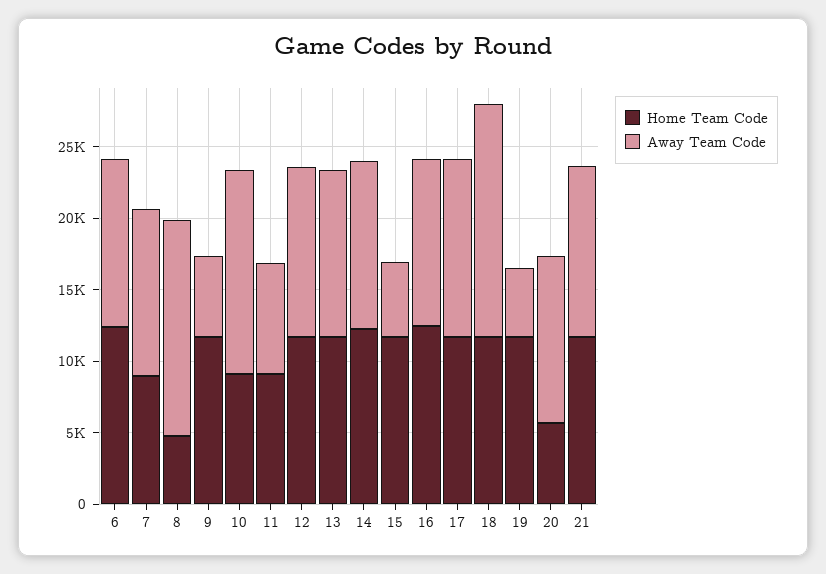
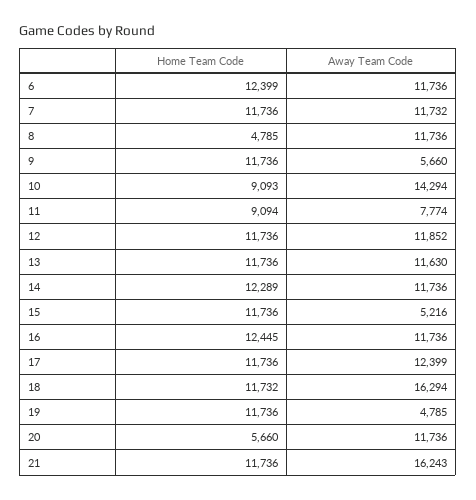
Home Team Code, 7: 9000 -> 11736
Away Team Code, 8: 15000 -> 11736
Away Team Code, 21: 12000 -> 16243

